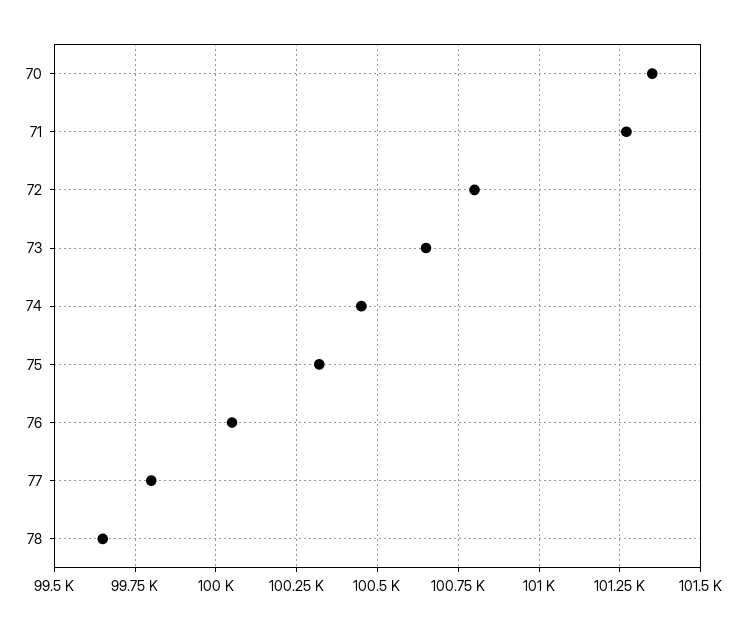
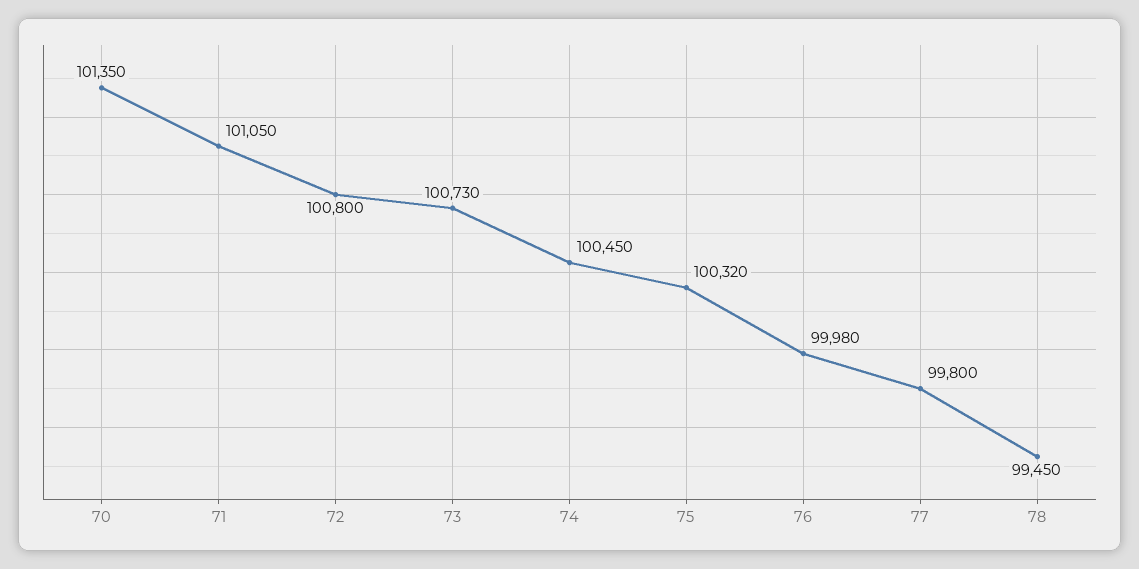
71: 101275 -> 101050
73: 100650 -> 100730
76: 100050 -> 99980
78: 99650 -> 99450

